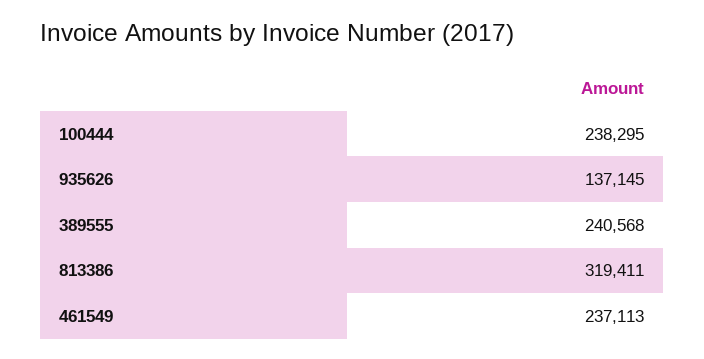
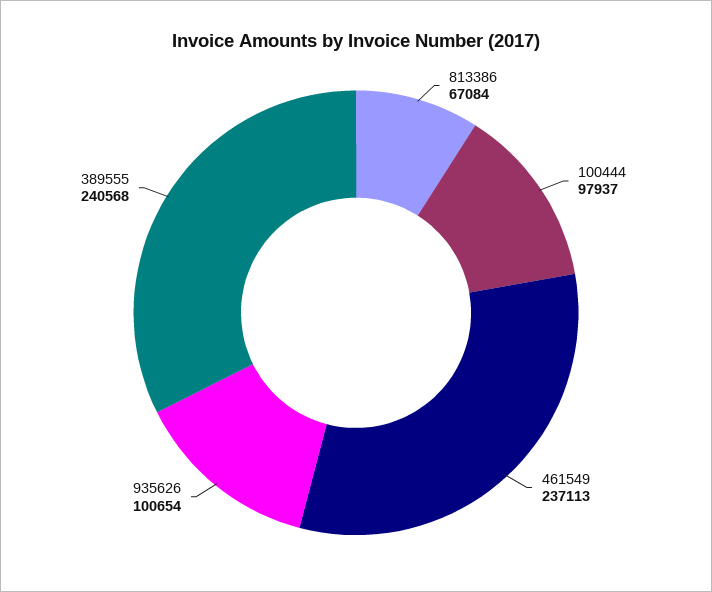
100444: 238295 -> 97937
935626: 137145 -> 100654
813386: 319411 -> 67084

